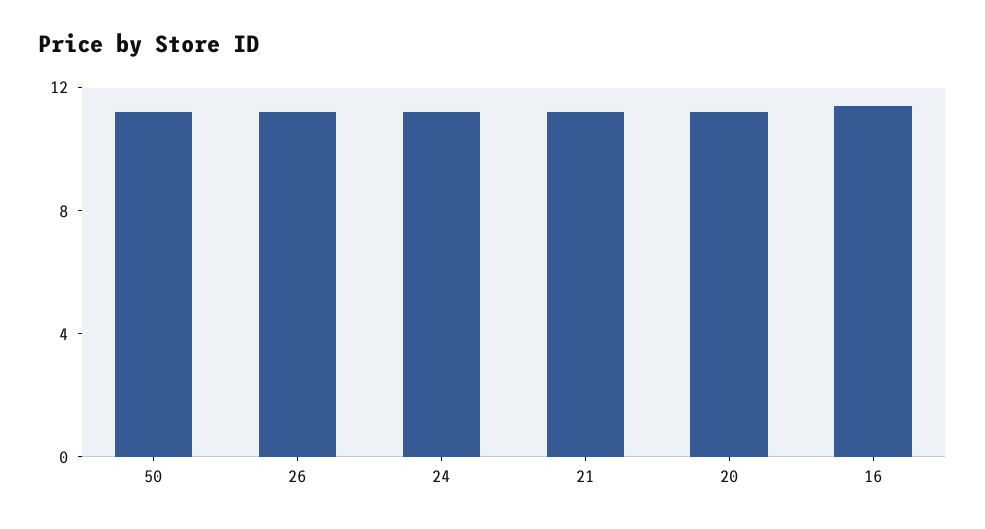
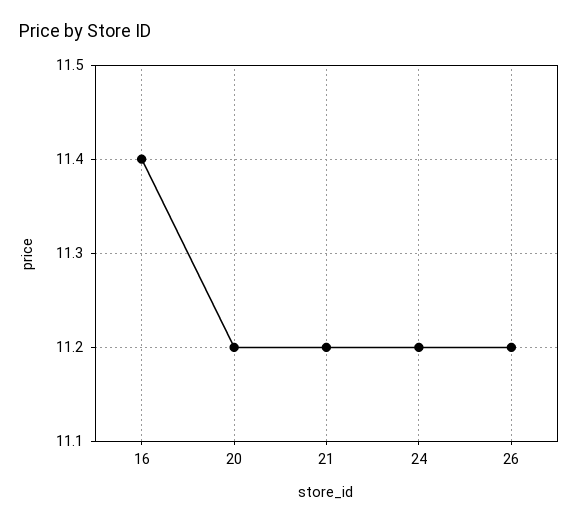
50: 11 -> none

